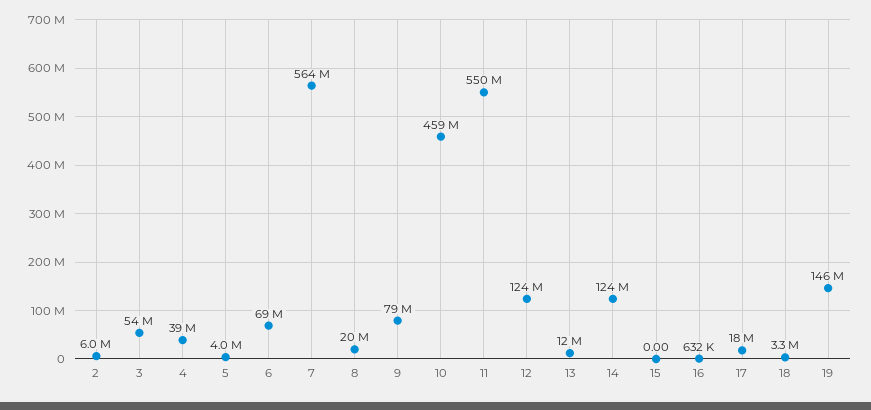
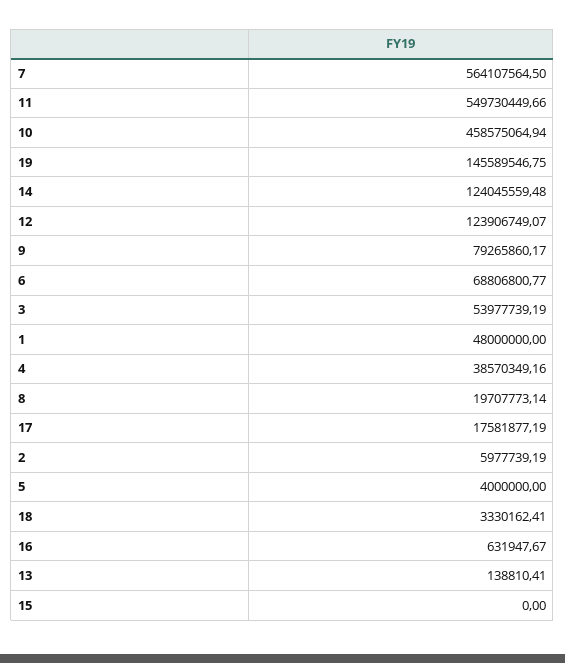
13: 12000000 -> 138810.41
1: none -> 48000000

